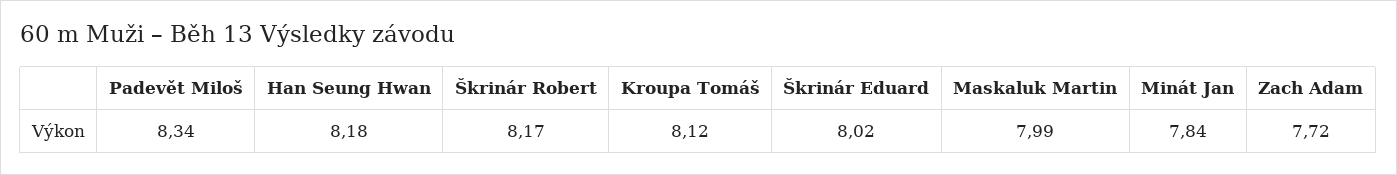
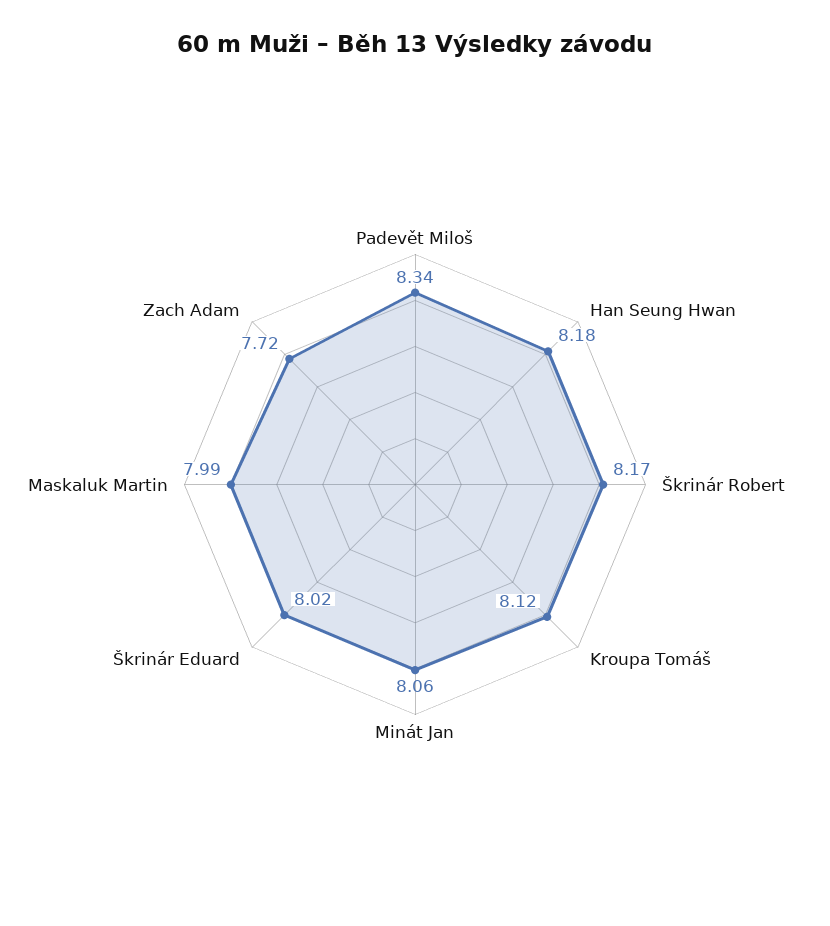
Minát Jan: 7.84 -> 8.06

